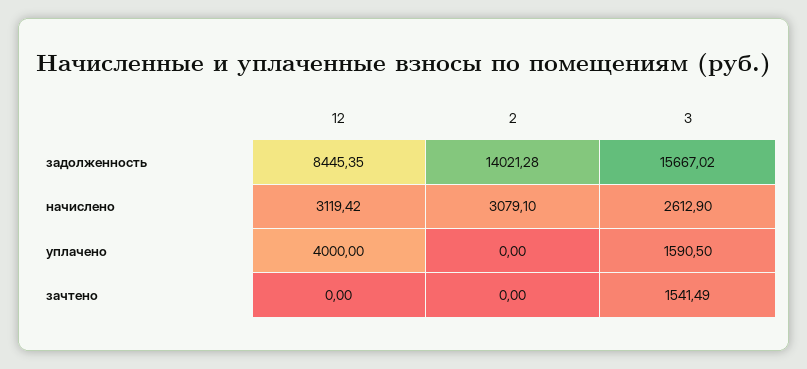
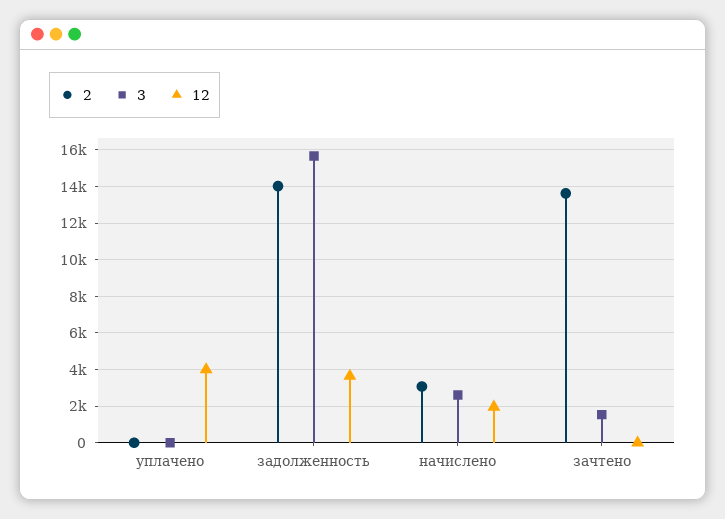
12, задолженность: 8445.35 -> 3500
12, начислено: 3119.42 -> 2000
3, уплачено: 1590.5 -> 0
2, зачтено: 0 -> 13500

